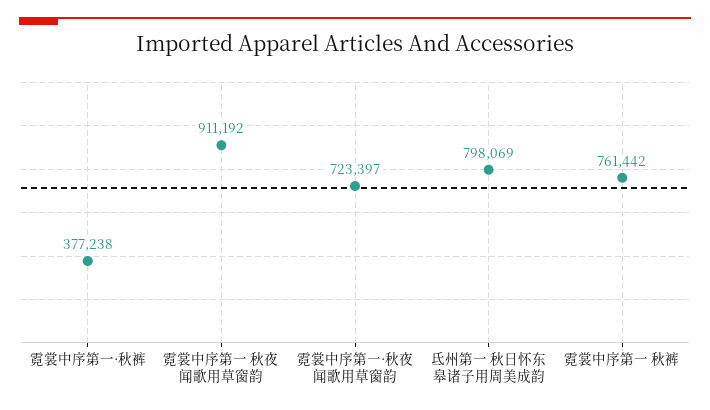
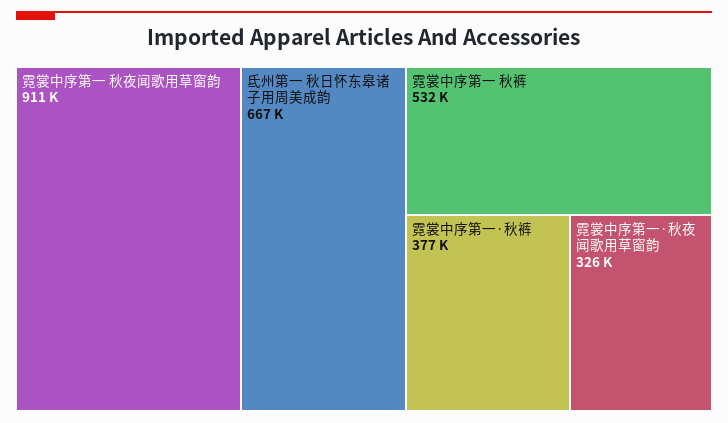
霓裳中序第一·秋夜闻歌用草窗韵: 723397 -> 326000
氐州第一 秋日怀东皋诸子用周美成韵: 798069 -> 667000
霓裳中序第一 秋裤: 761442 -> 532000

